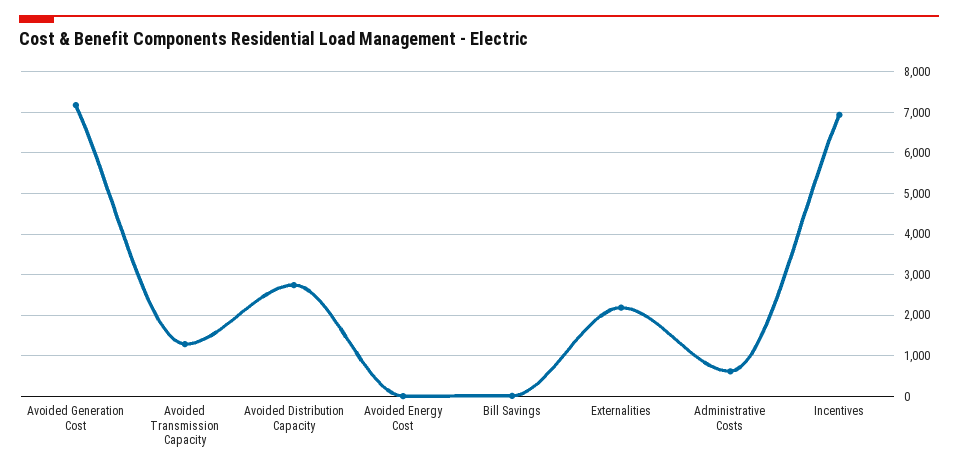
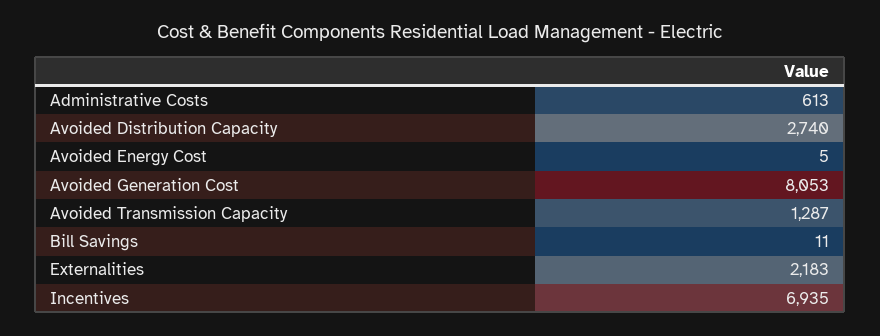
Avoided Generation Cost: 7200 -> 8053

